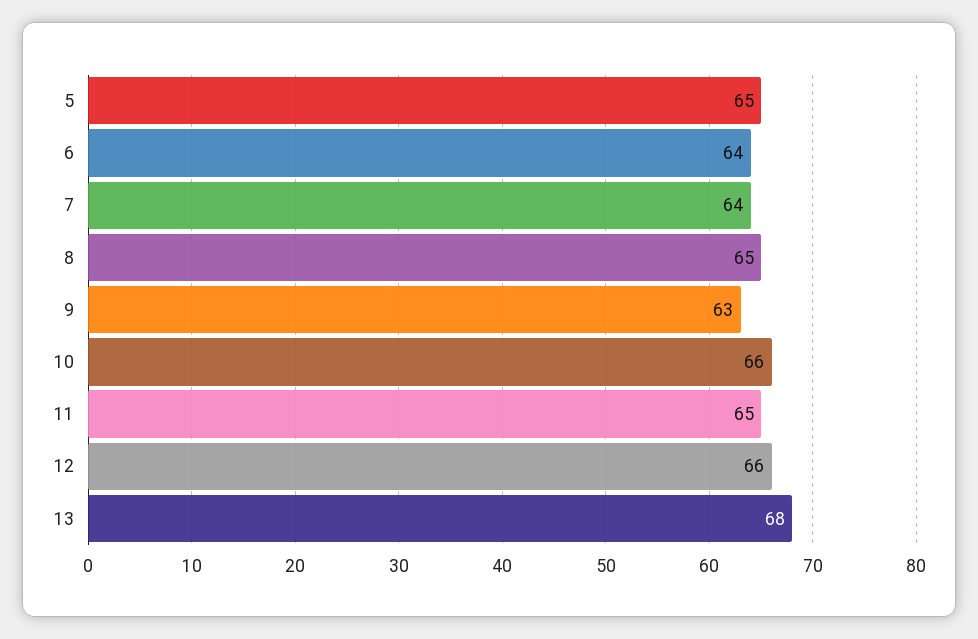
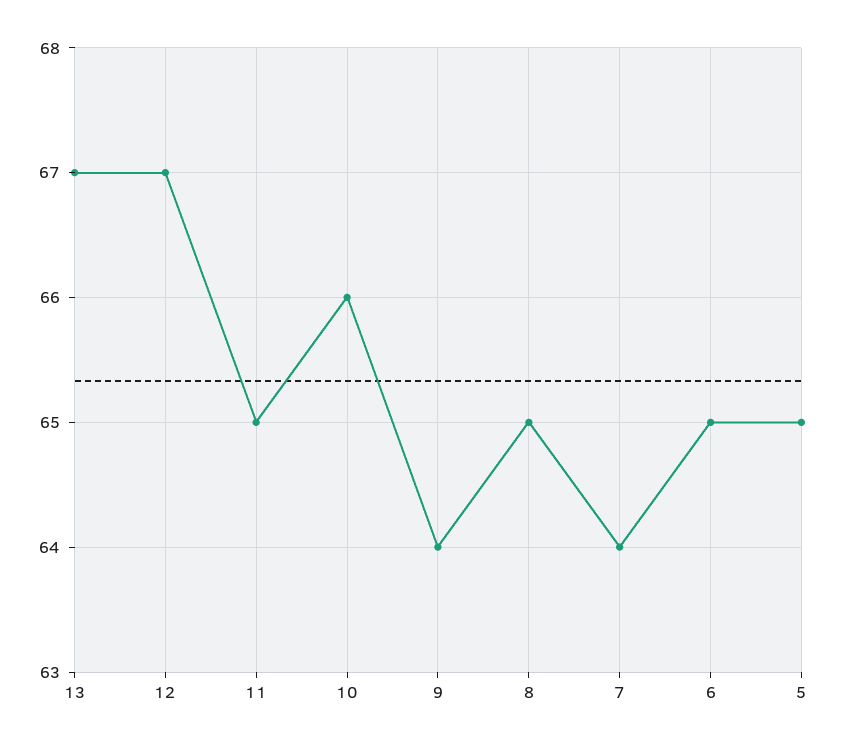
6: 64 -> 65
9: 63 -> 64
12: 66 -> 67
13: 68 -> 67

